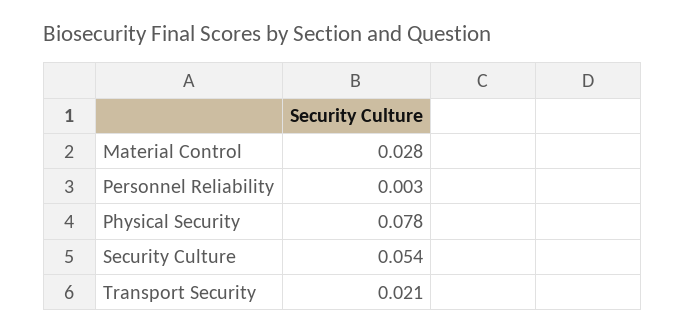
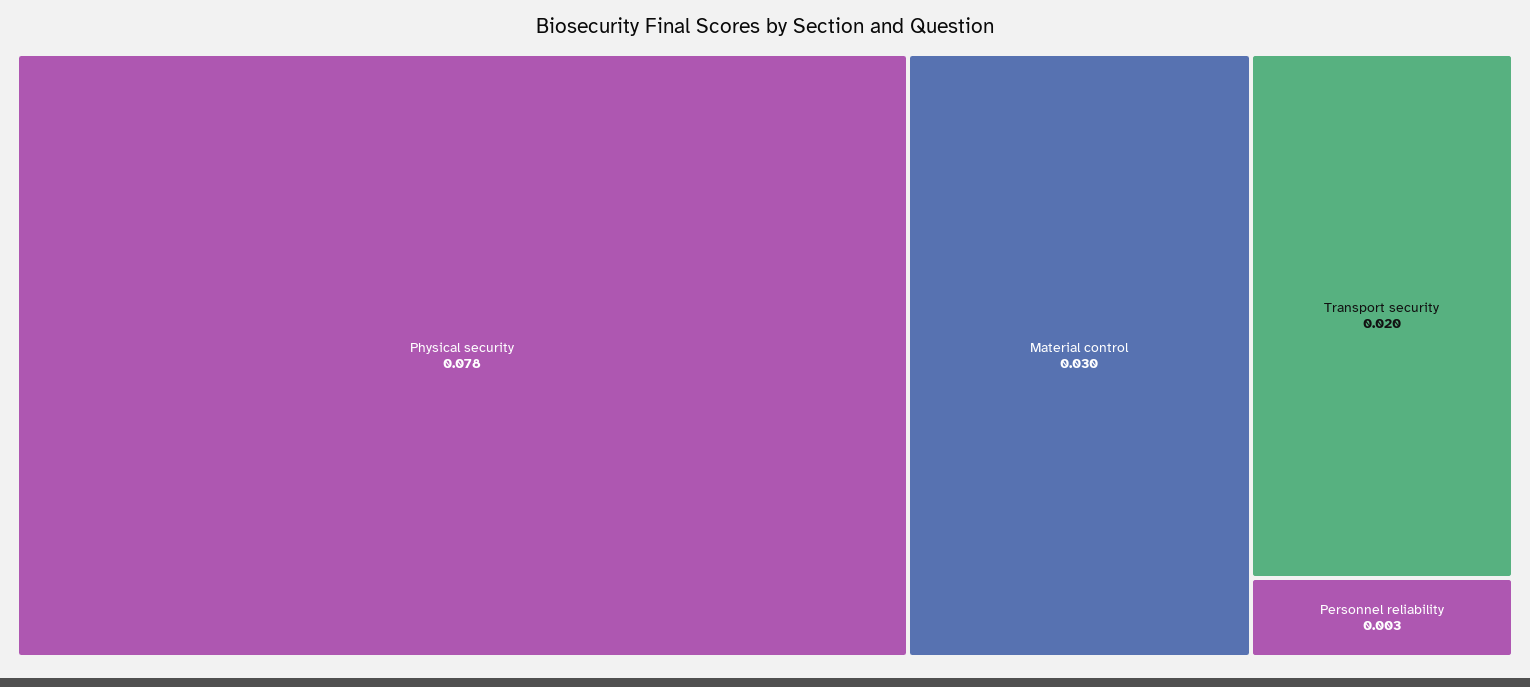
Material Control: 0.028 -> 0.03
Security Culture: 0.054 -> none
Transport Security: 0.021 -> 0.02

